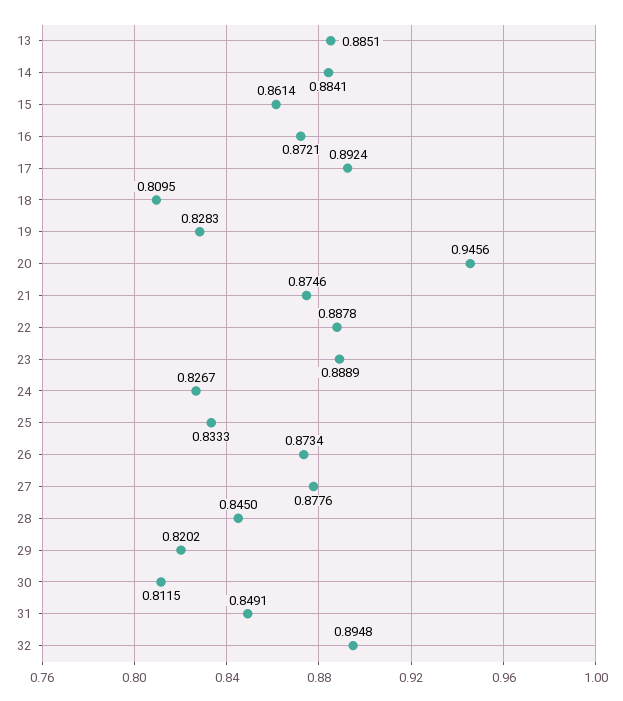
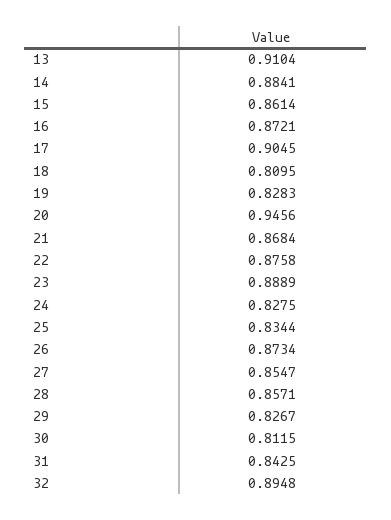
13: 0.8851 -> 0.9104
17: 0.8924 -> 0.9045
21: 0.8746 -> 0.8684
22: 0.8878 -> 0.8758
24: 0.8267 -> 0.8275
25: 0.8333 -> 0.8344
27: 0.8776 -> 0.8547
28: 0.845 -> 0.8571
29: 0.8202 -> 0.8267
31: 0.8491 -> 0.8425

